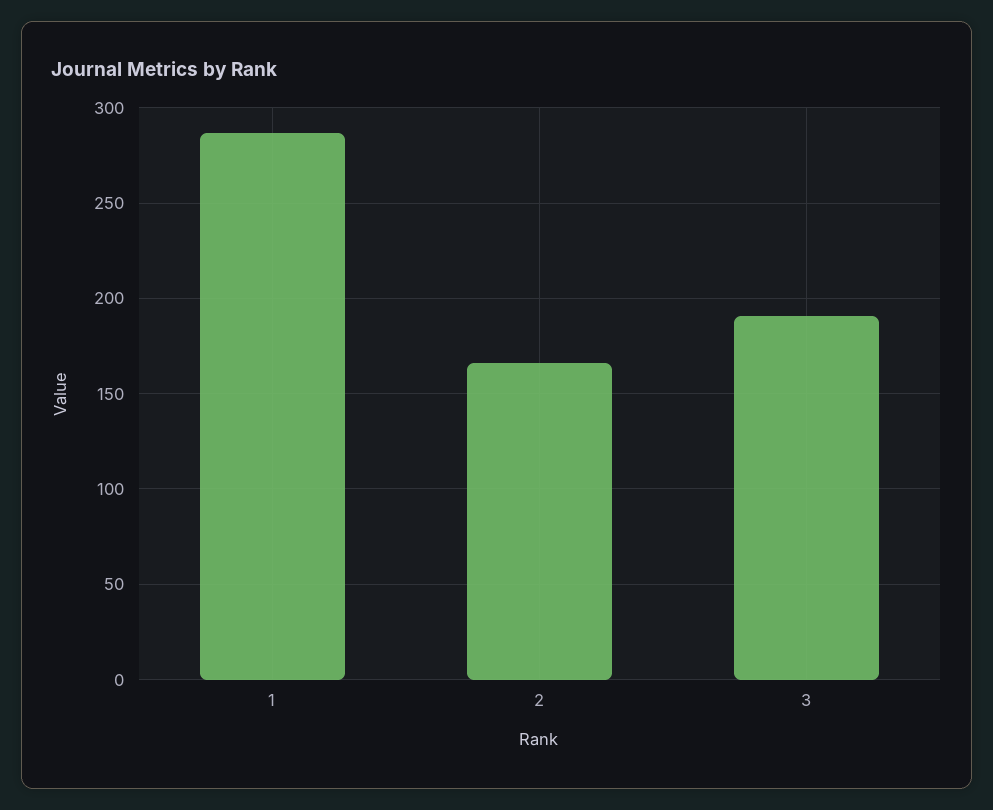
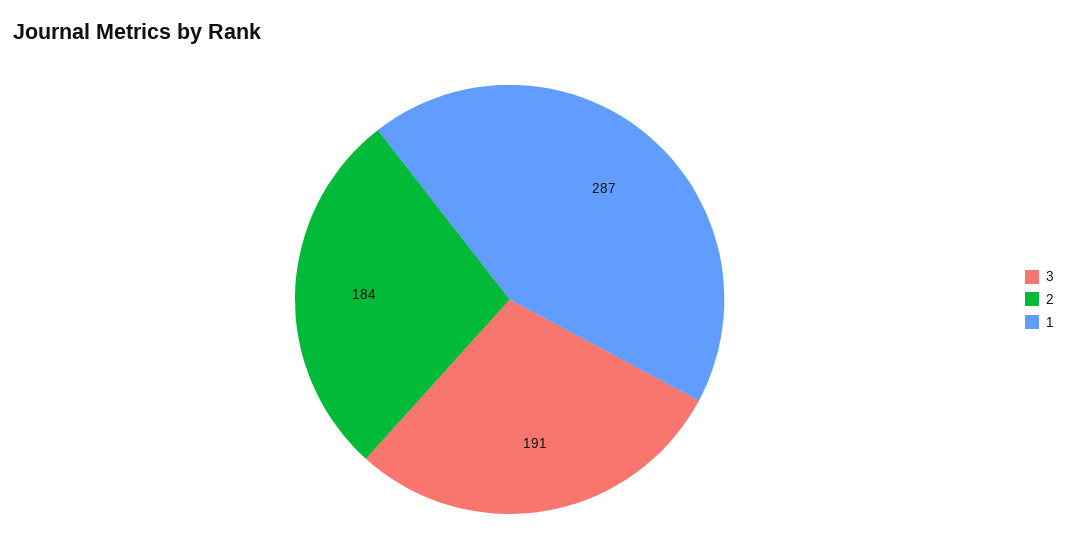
2: 165 -> 184

